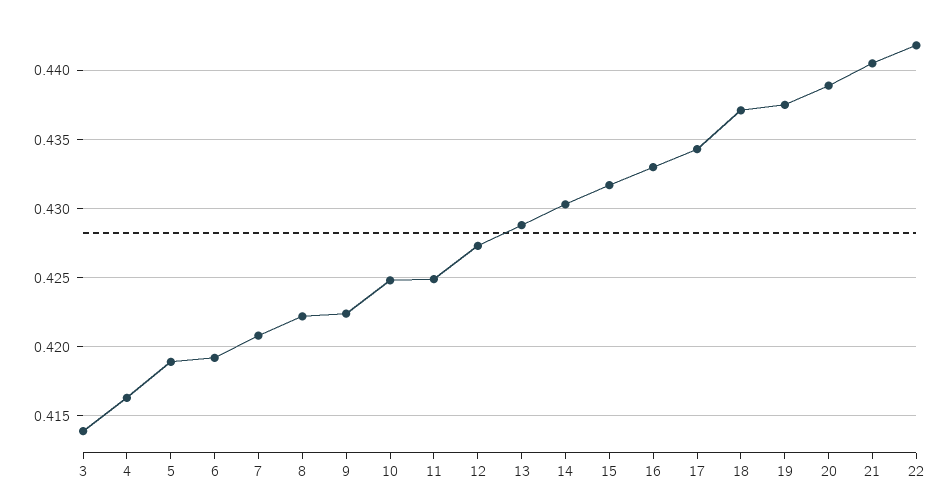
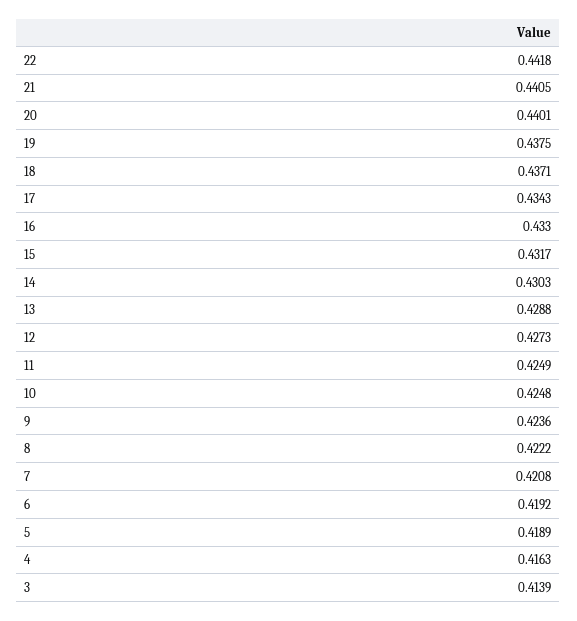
9: 0.4225 -> 0.4236
20: 0.439 -> 0.4401

